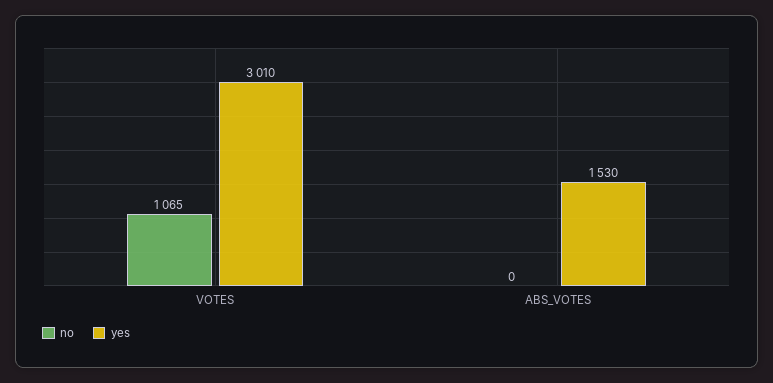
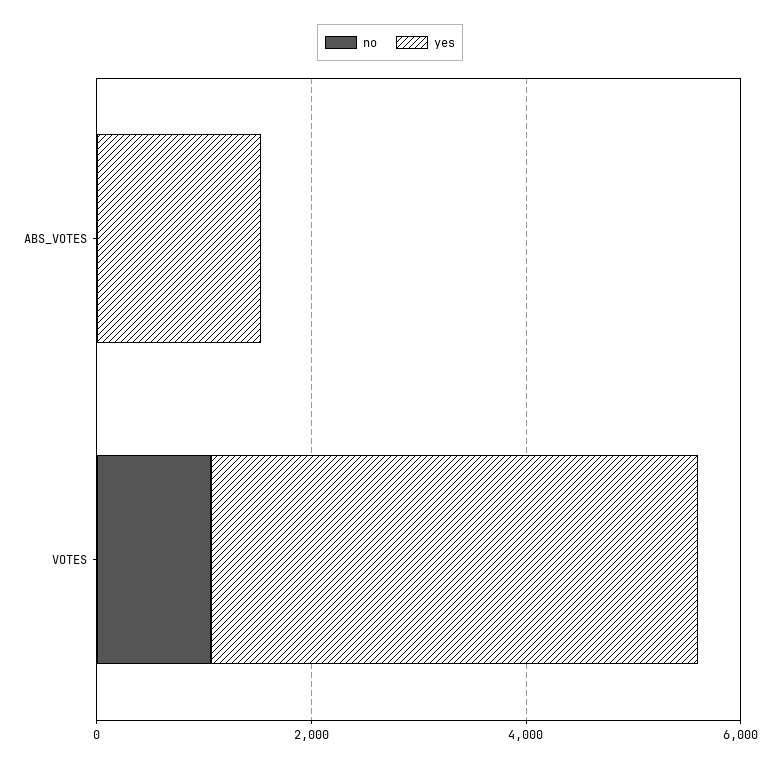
yes, VOTES: 3010 -> 4500

